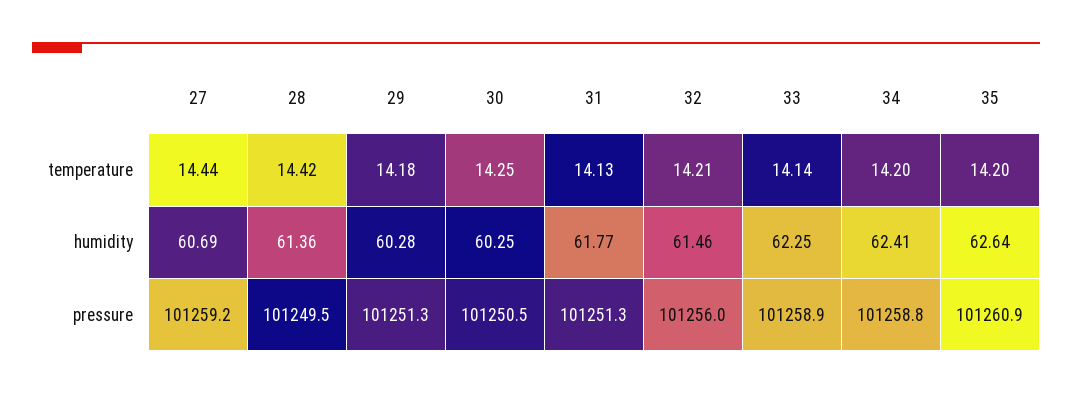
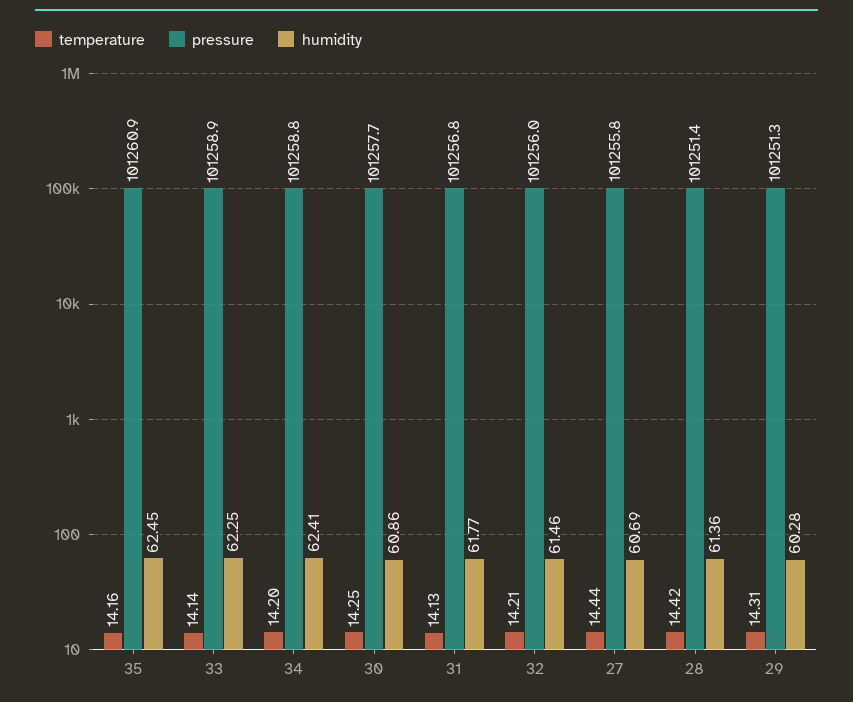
temperature, 29: 14.18 -> 14.31
temperature, 35: 14.2 -> 14.16
humidity, 30: 60.25 -> 60.86
humidity, 35: 62.64 -> 62.45
pressure, 27: 101259.2 -> 101255.8
pressure, 28: 101249.5 -> 101251.4
pressure, 30: 101250.5 -> 101257.7
pressure, 31: 101251.3 -> 101256.8

